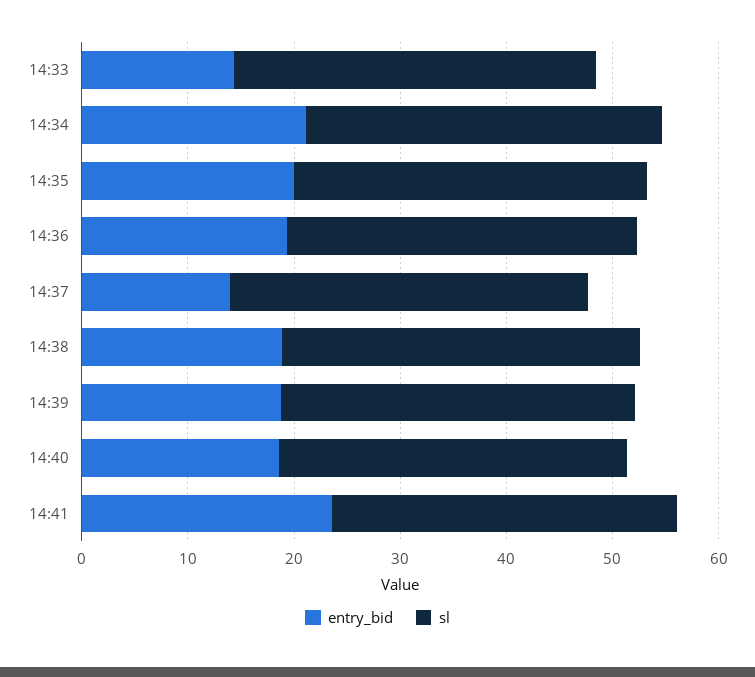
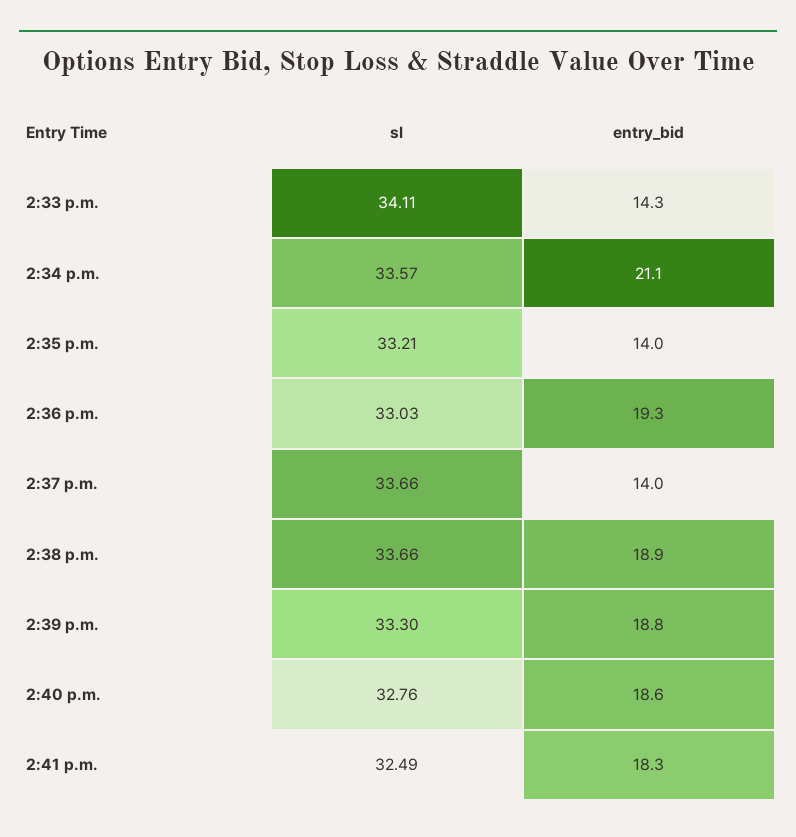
entry_bid, 14:35: 20 -> 14
entry_bid, 14:41: 24 -> 18.3

